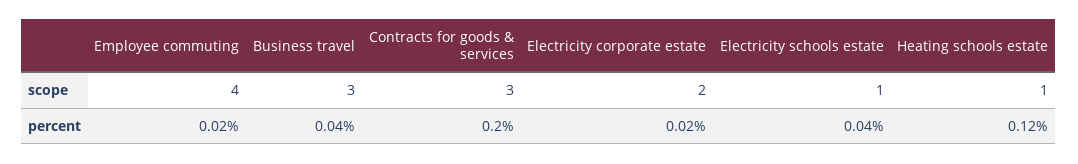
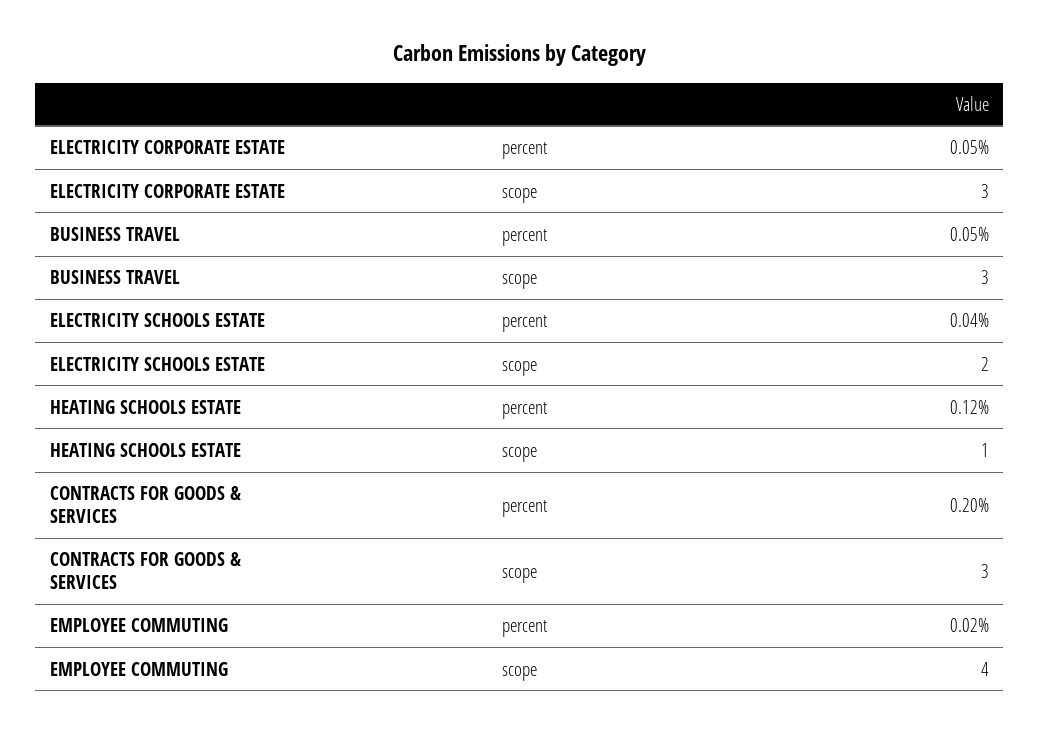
Electricity corporate estate, scope: 2 -> 3
Electricity schools estate, scope: 1 -> 2
Business travel, percent: 0.04 -> 0.05
Electricity corporate estate, percent: 0.02 -> 0.05

